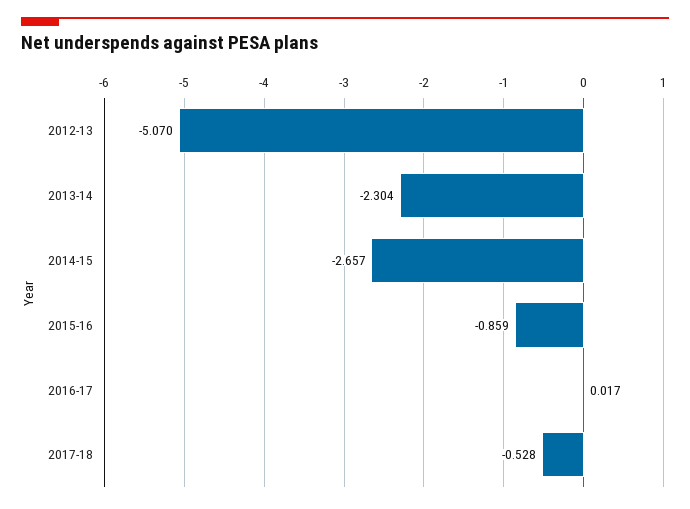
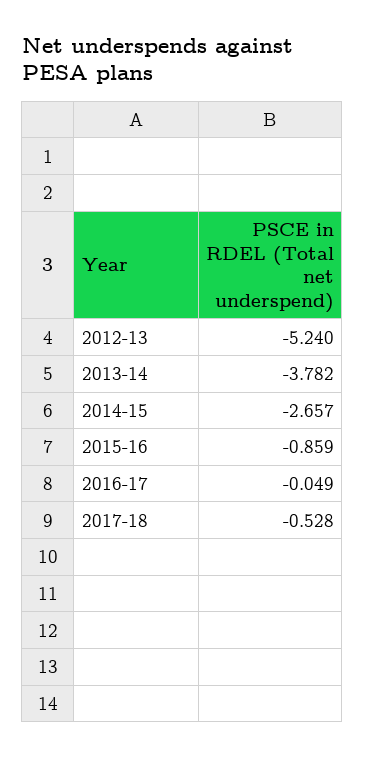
2012-13: -5.07 -> -5.24
2013-14: -2.304 -> -3.782
2016-17: 0.017 -> -0.049

